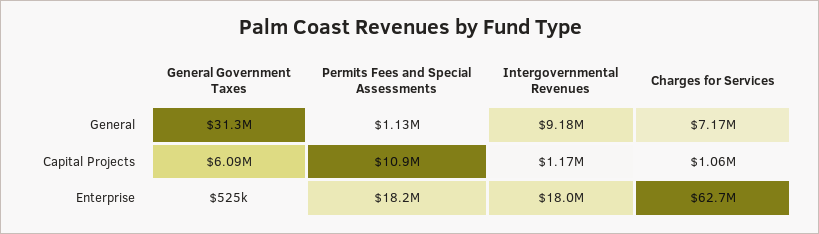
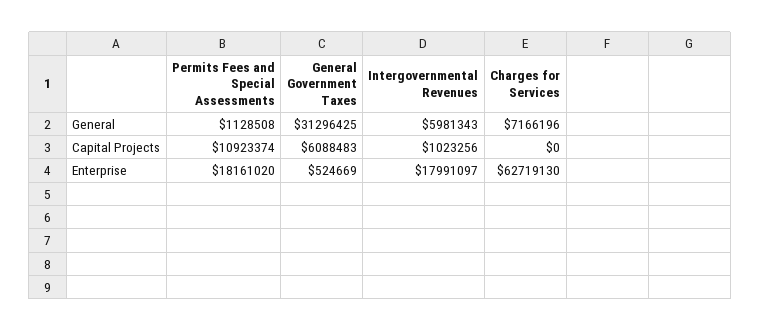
Intergovernmental Revenues, General: 9180000 -> 5981343
Intergovernmental Revenues, Capital Projects: 1170000 -> 1023256
Charges for Services, Capital Projects: 1060000 -> 0

